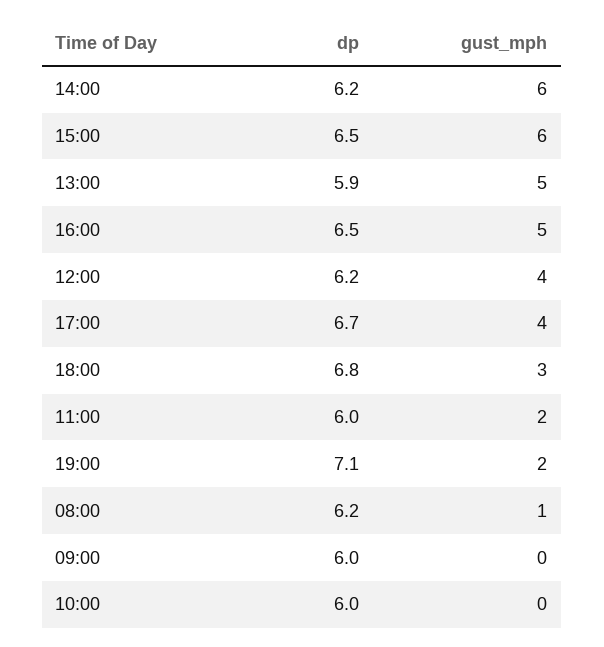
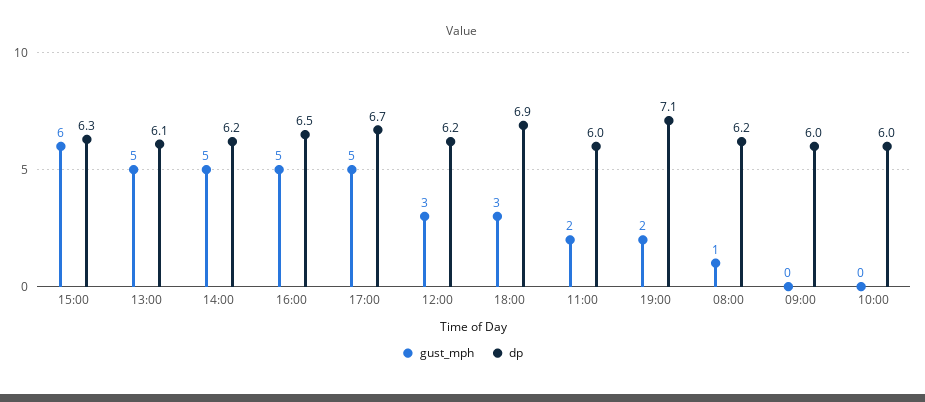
gust_mph, 14:00: 6 -> 5
dp, 15:00: 6.5 -> 6.3
dp, 13:00: 5.9 -> 6.1
gust_mph, 12:00: 4 -> 3
gust_mph, 17:00: 4 -> 5
dp, 18:00: 6.8 -> 6.9

